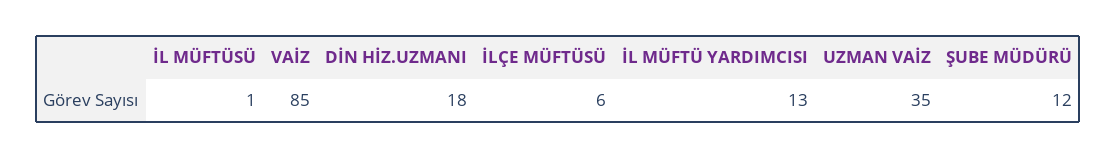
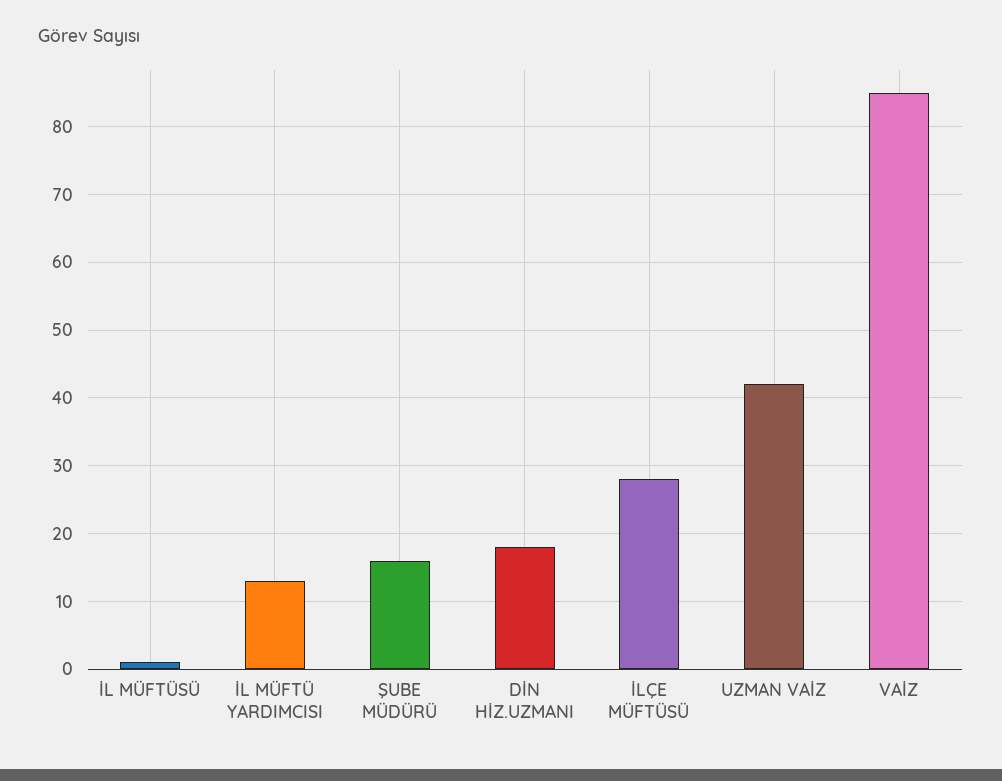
İLÇE MÜFTÜSÜ: 6 -> 28
UZMAN VAİZ: 35 -> 42
ŞUBE MÜDÜRÜ: 12 -> 16

